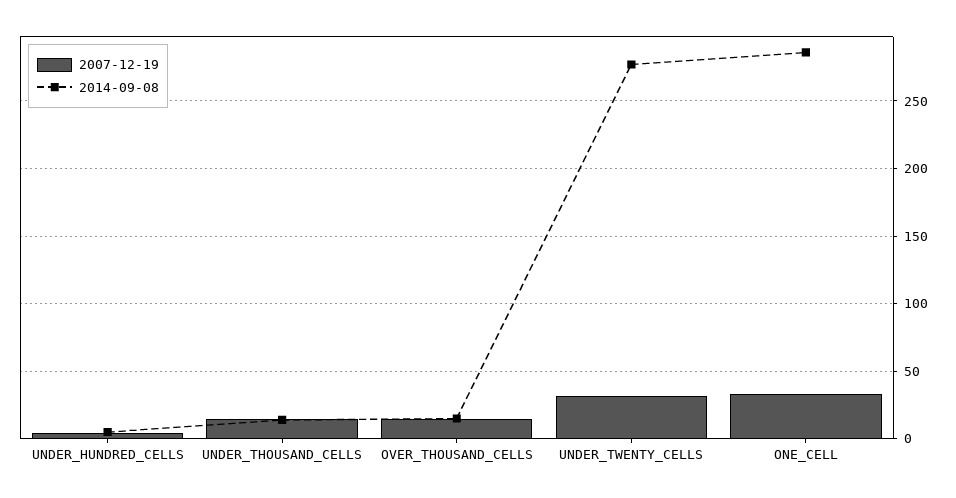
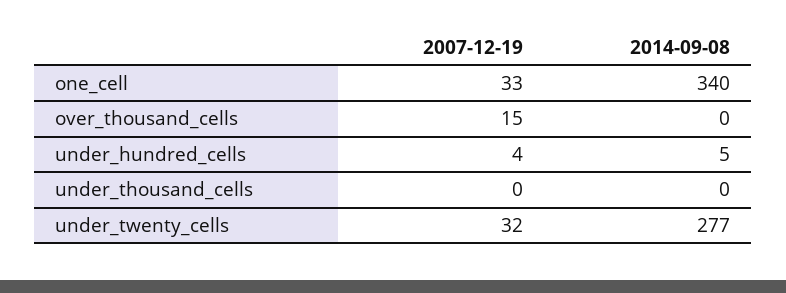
2007-12-19, UNDER_THOUSAND_CELLS: 15 -> 0
2014-09-08, UNDER_THOUSAND_CELLS: 15 -> 0
2014-09-08, OVER_THOUSAND_CELLS: 15 -> 0
2014-09-08, ONE_CELL: 285 -> 340

